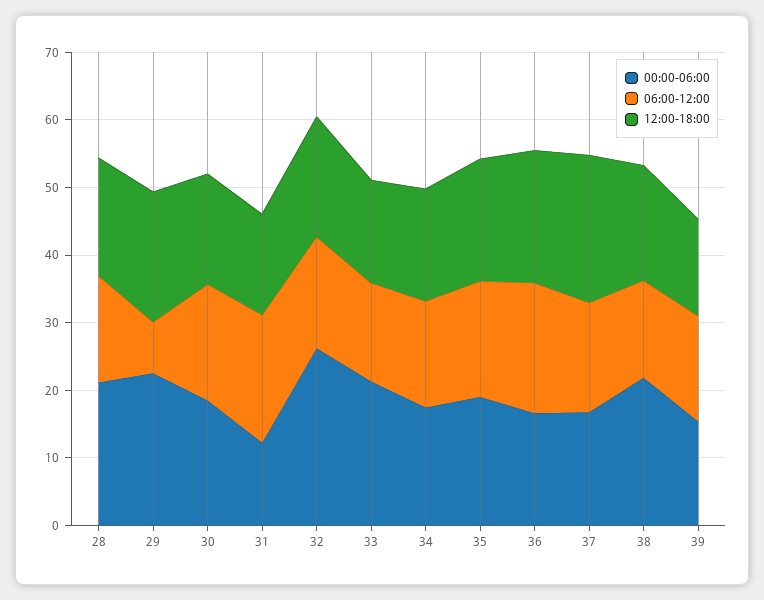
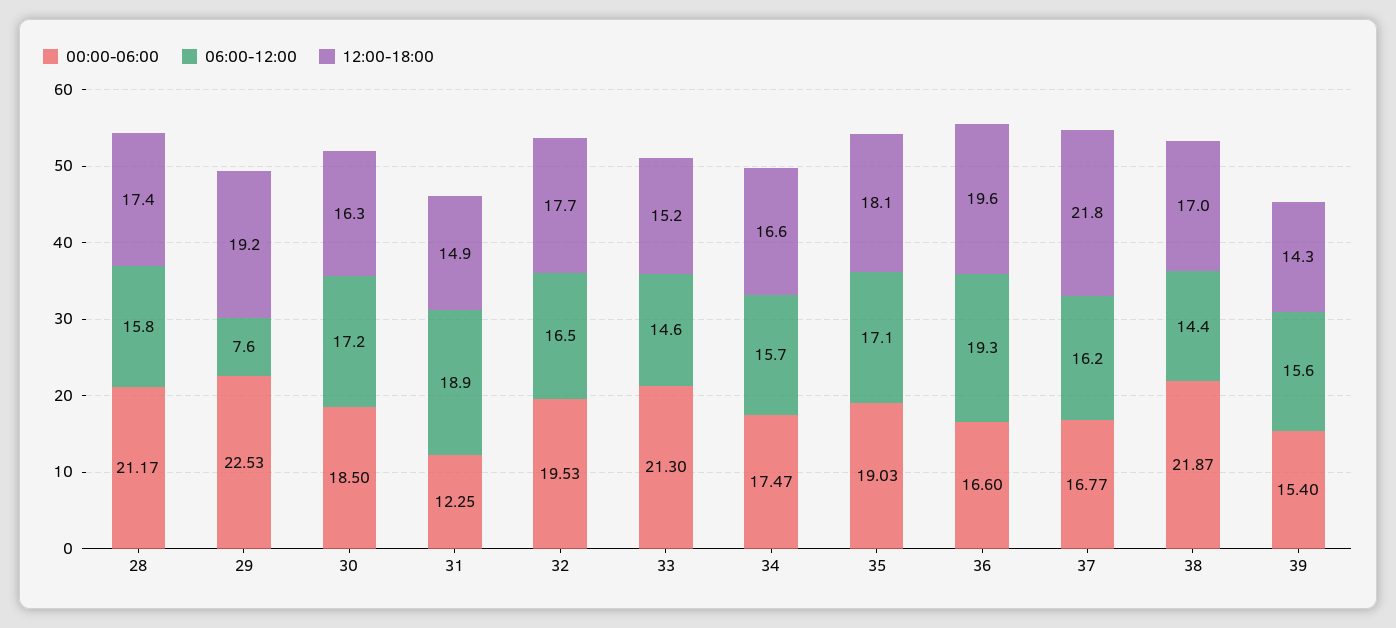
00:00-06:00, 32: 26 -> 19.53

